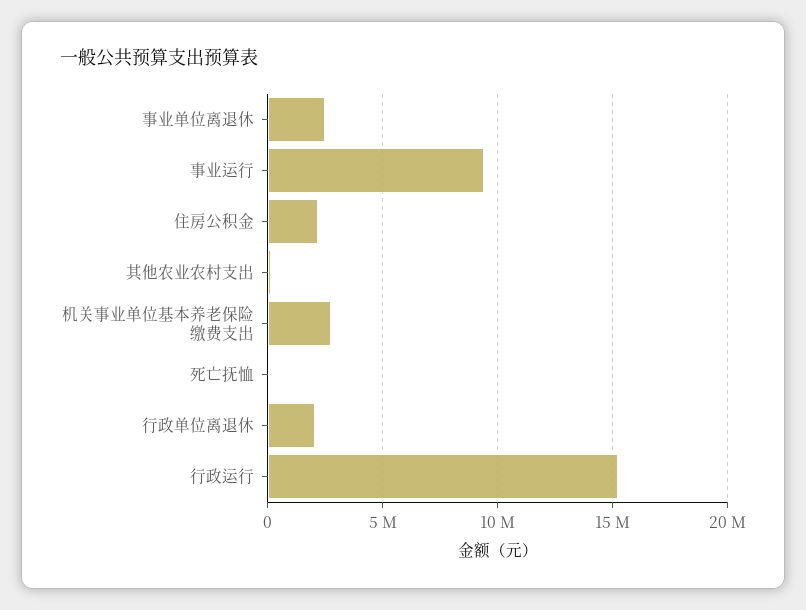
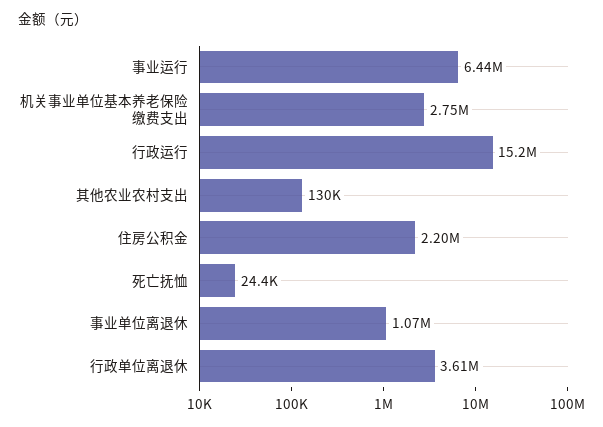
事业单位离退休: 2500000 -> 1070000
事业运行: 9500000 -> 6440000
行政单位离退休: 2000000 -> 3610000

